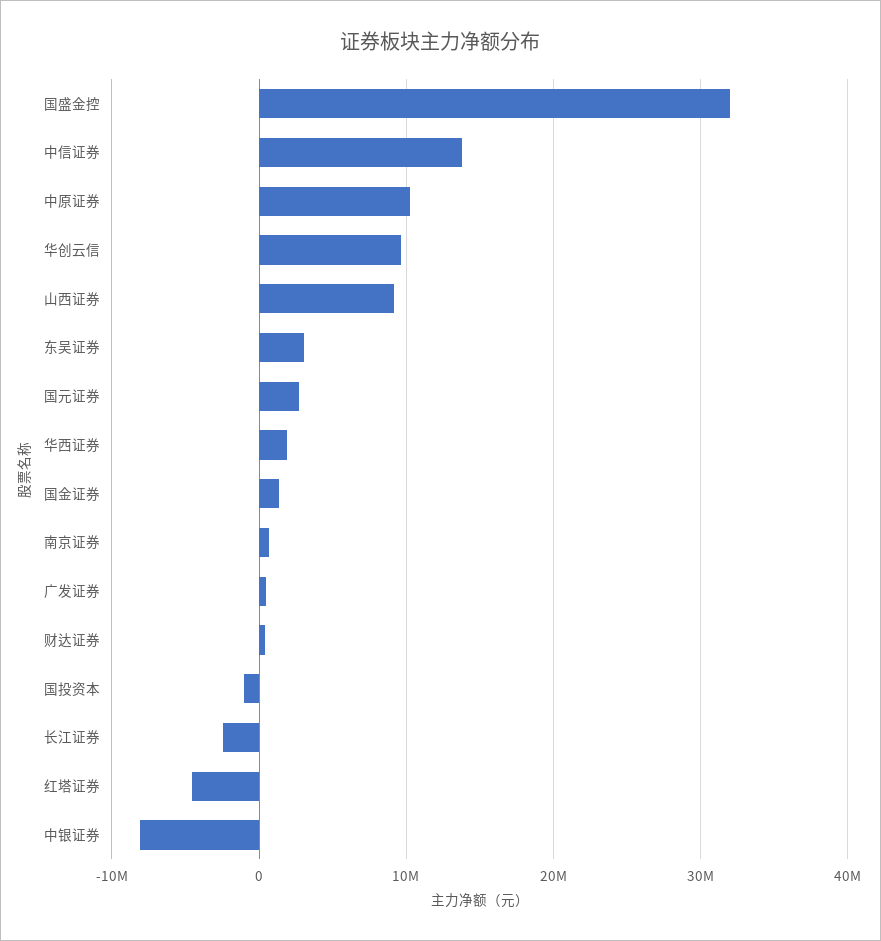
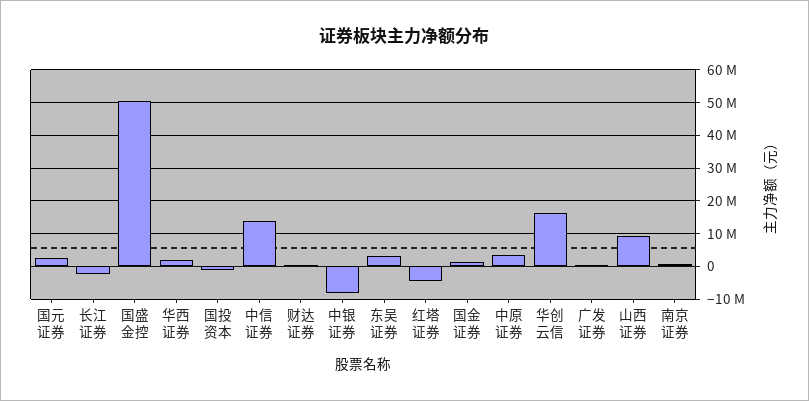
国盛金控: 32000000 -> 50000000
中原证券: 10000000 -> 4000000
华创云信: 10000000 -> 16000000

